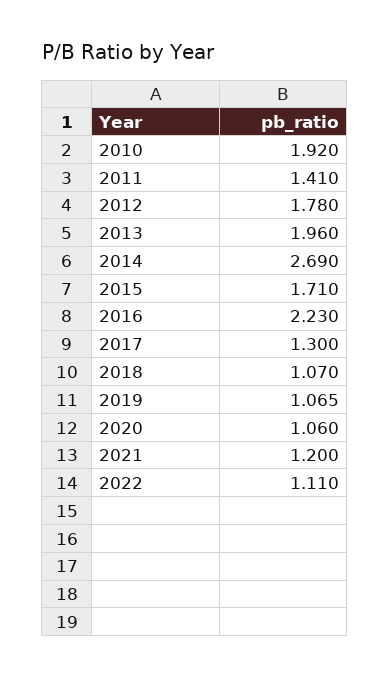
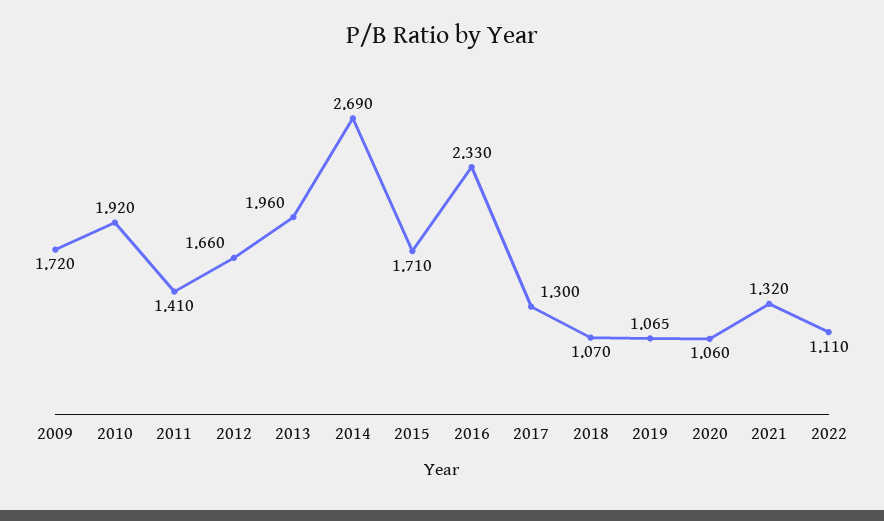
2012: 1.78 -> 1.66
2016: 2.23 -> 2.33
2021: 1.2 -> 1.32
2009: none -> 1.72

